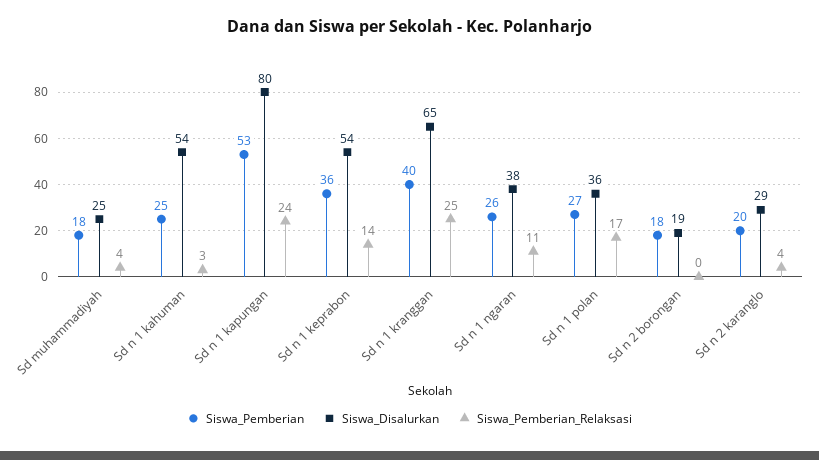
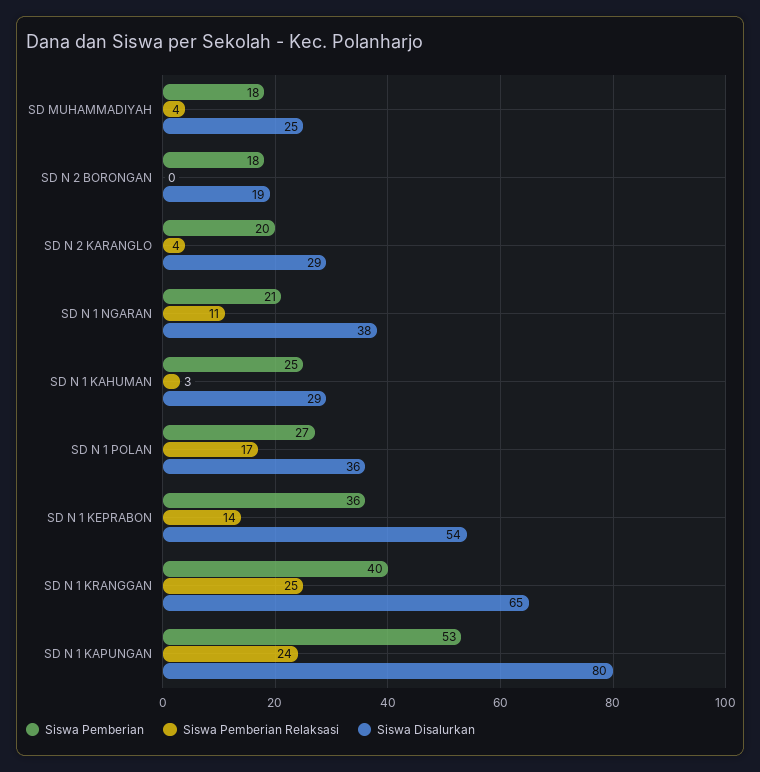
Siswa_Disalurkan, Sd n 1 kahuman: 54 -> 29
Siswa_Pemberian, Sd n 1 ngaran: 26 -> 21

